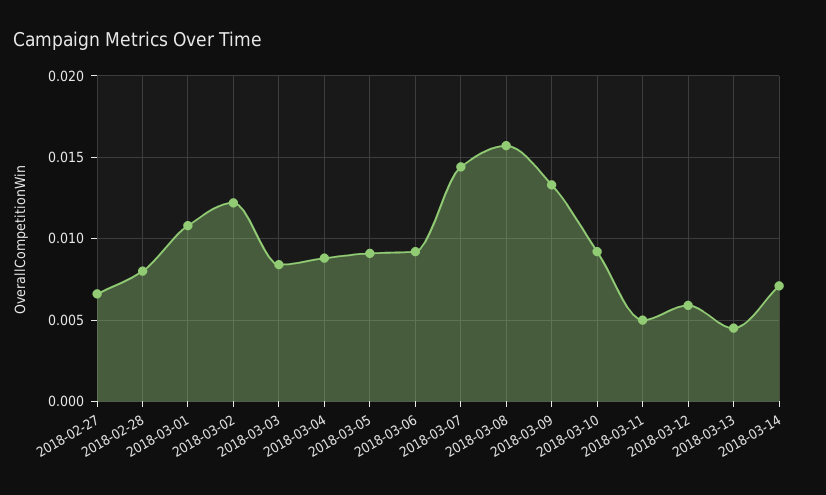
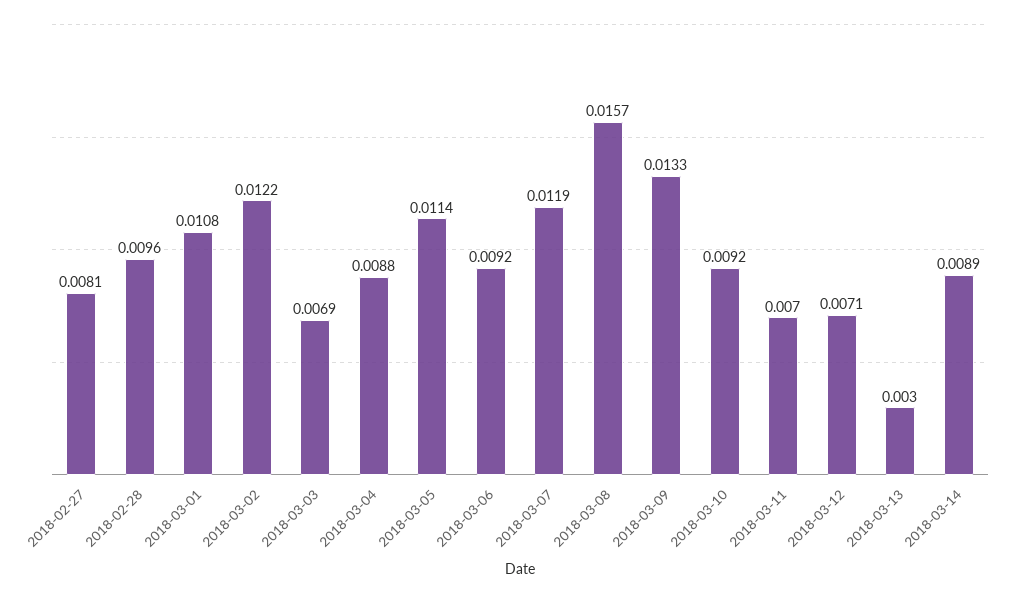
2018-02-27: 0.0065 -> 0.0081
2018-02-28: 0.008 -> 0.0096
2018-03-03: 0.0085 -> 0.0069
2018-03-05: 0.009 -> 0.0114
2018-03-07: 0.0145 -> 0.0119
2018-03-11: 0.005 -> 0.007
2018-03-12: 0.006 -> 0.0071
2018-03-13: 0.0045 -> 0.003
2018-03-14: 0.007 -> 0.0089

